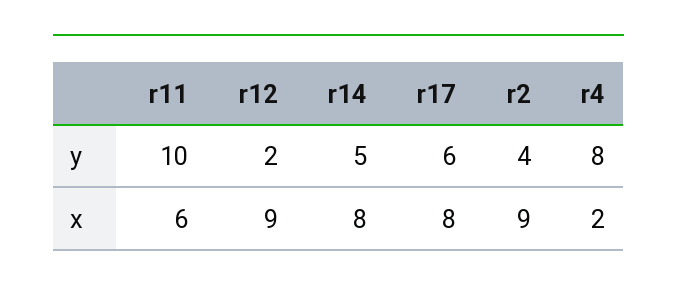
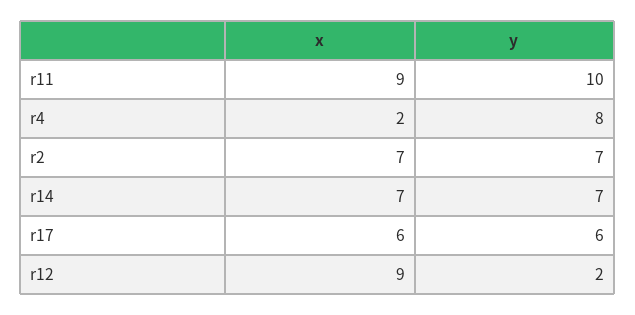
r14, y: 5 -> 7
r2, y: 4 -> 7
r11, x: 6 -> 9
r14, x: 8 -> 7
r17, x: 8 -> 6
r2, x: 9 -> 7

